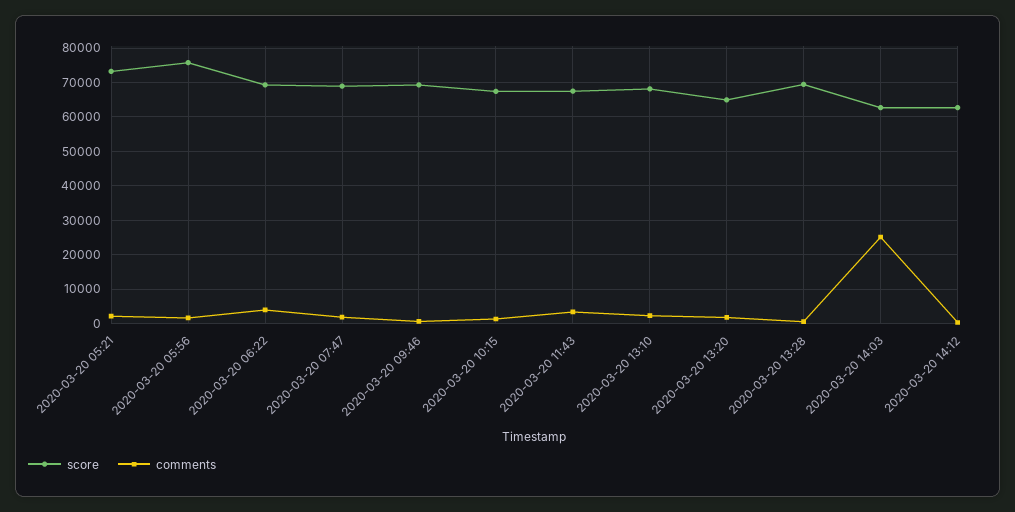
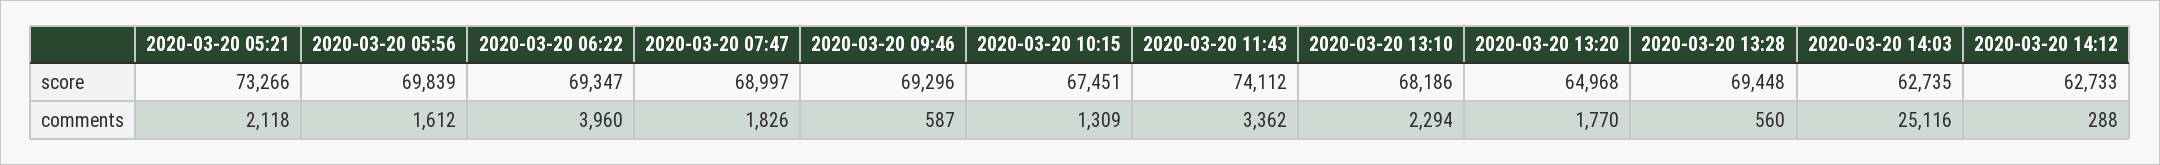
score, 2020-03-20 05:56: 76000 -> 69839
score, 2020-03-20 11:43: 68000 -> 74112

